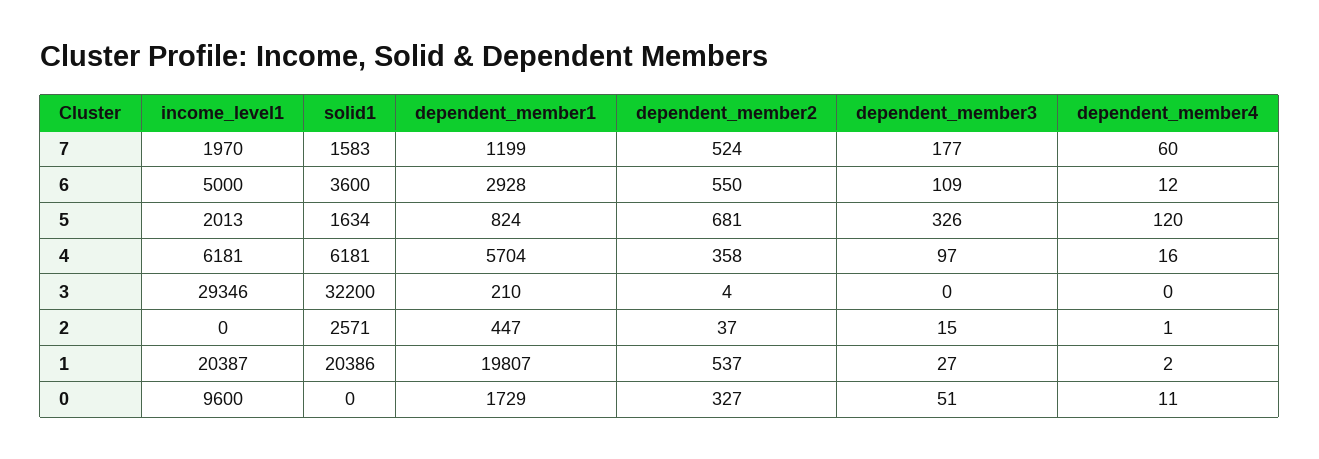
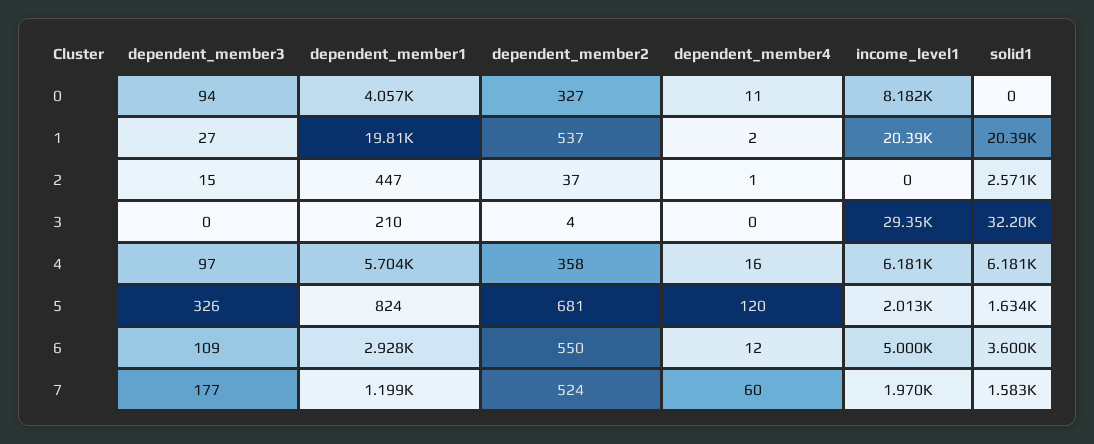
income_level1, 0: 9600 -> 8182
dependent_member1, 0: 1729 -> 4057
dependent_member3, 0: 51 -> 94

